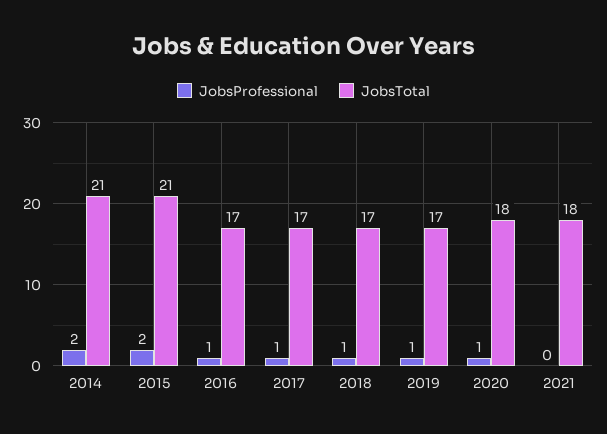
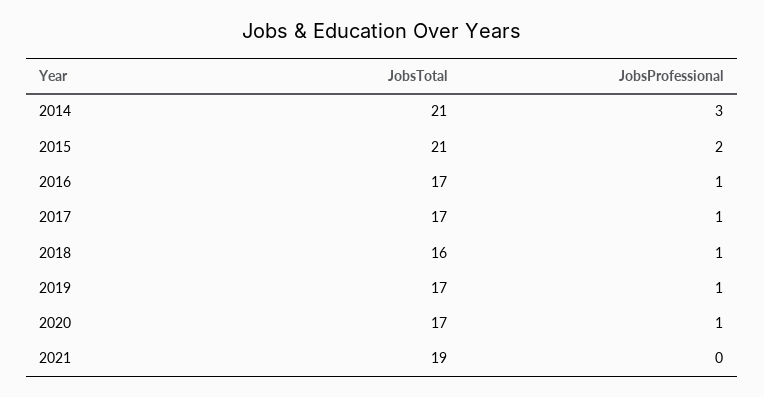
JobsProfessional, 2014: 2 -> 3
JobsTotal, 2018: 17 -> 16
JobsTotal, 2020: 18 -> 17
JobsTotal, 2021: 18 -> 19

